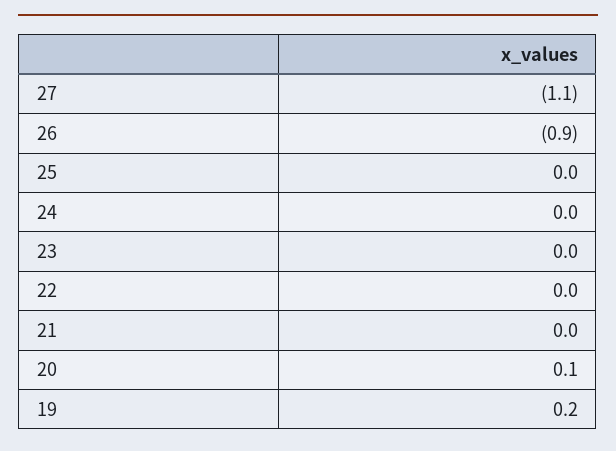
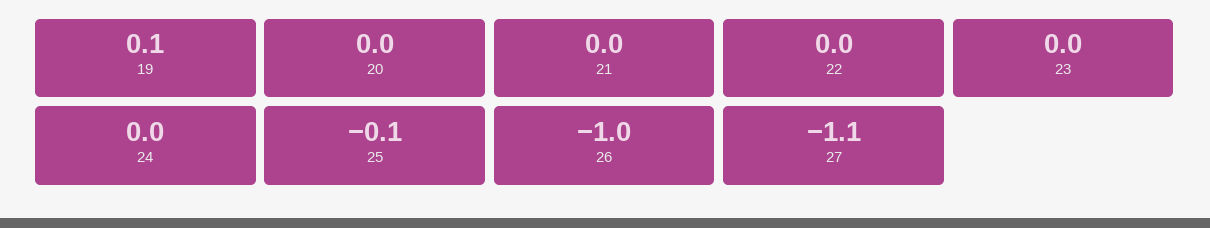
26: -0.9 -> -1
25: 0 -> -0.1
20: 0.1 -> 0
19: 0.2 -> 0.1

